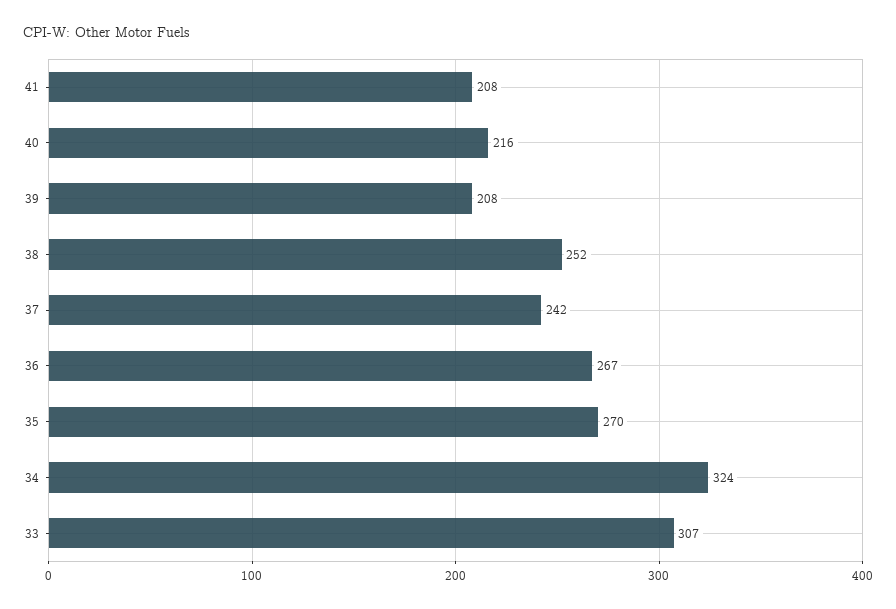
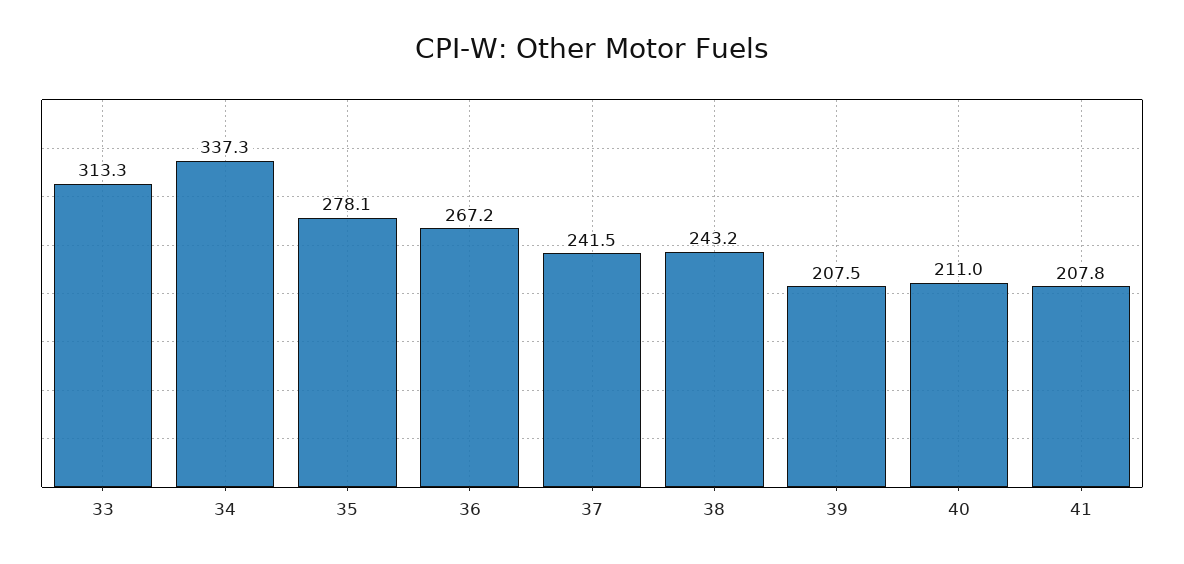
40: 216 -> 211
38: 252 -> 243.2
35: 270 -> 278.1
34: 324 -> 337.3
33: 307 -> 313.3

